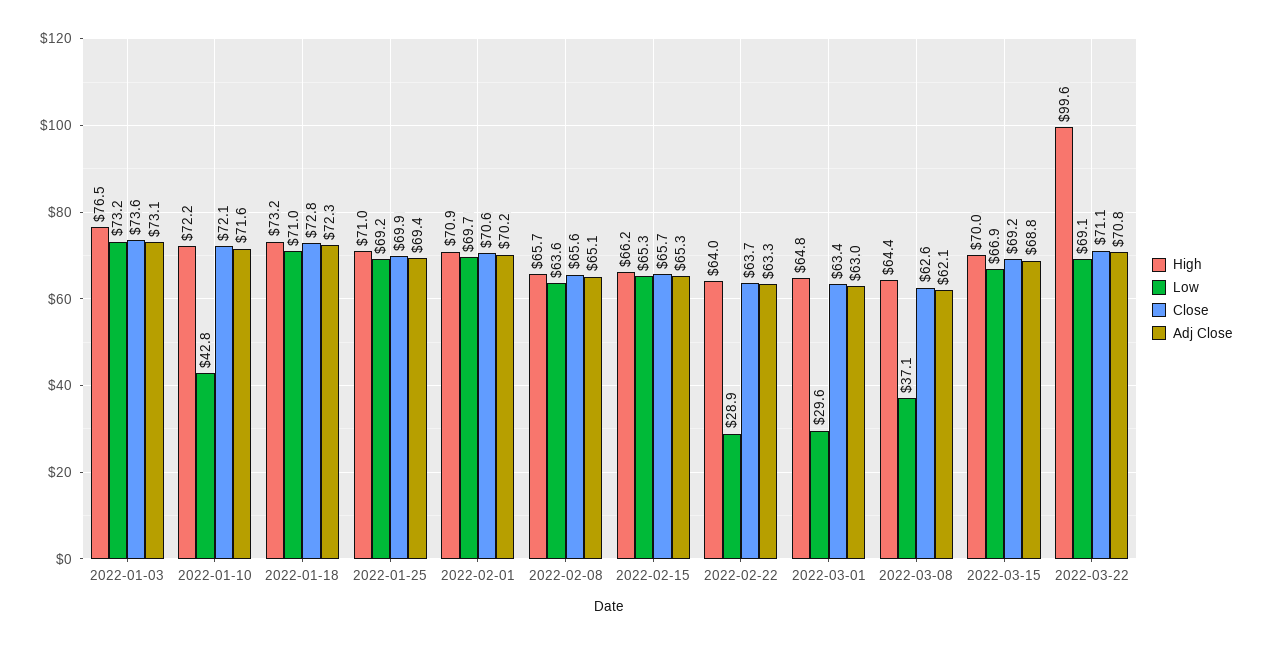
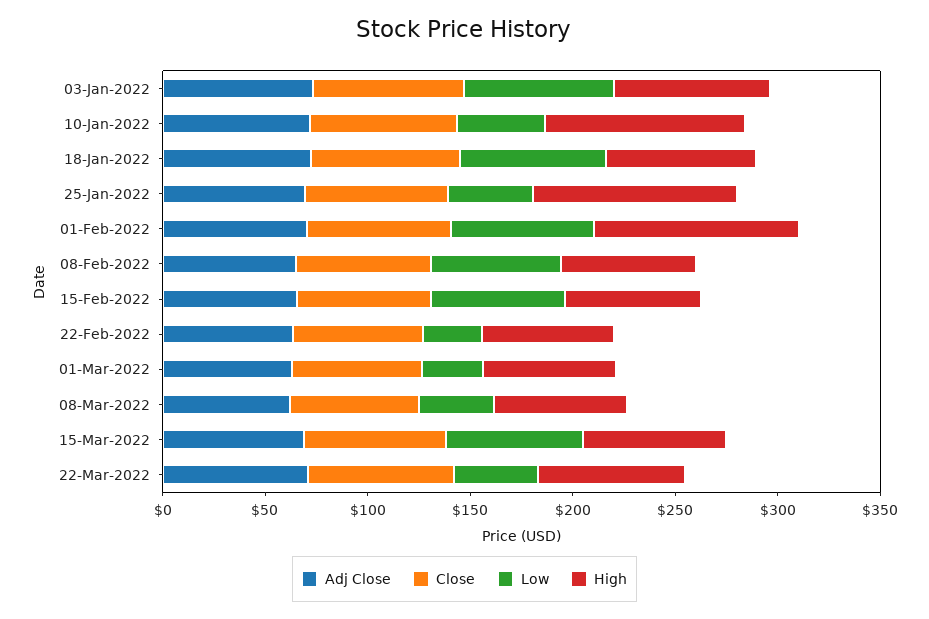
High, 2022-01-10: 72.2 -> 100
High, 2022-01-25: 71 -> 100
Low, 2022-01-25: 69.2 -> 40
High, 2022-02-01: 70.9 -> 100
High, 2022-03-22: 99.6 -> 70
Low, 2022-03-22: 69.1 -> 40

